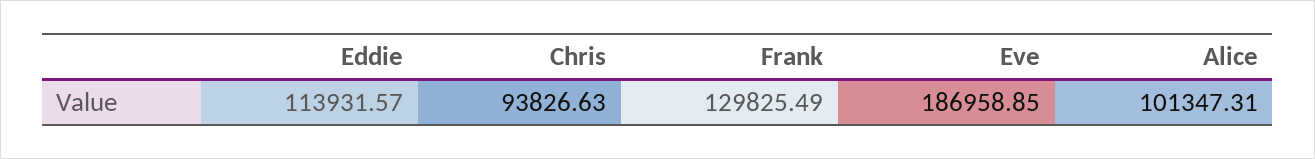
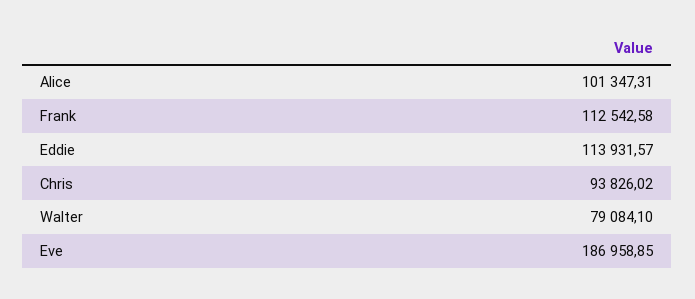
Chris: 93826.63 -> 93826.02
Frank: 129825.49 -> 112542.58
Walter: none -> 79084.1

